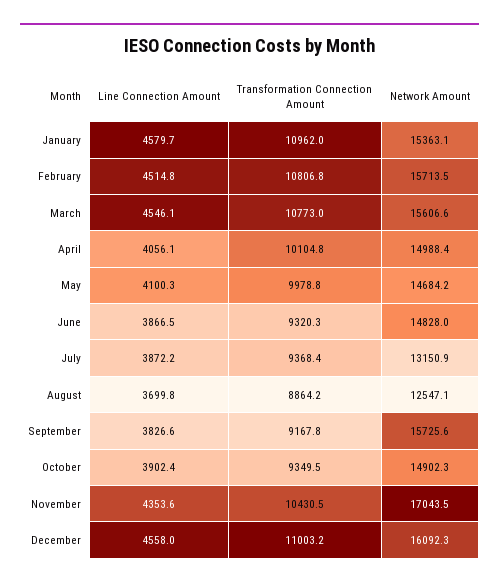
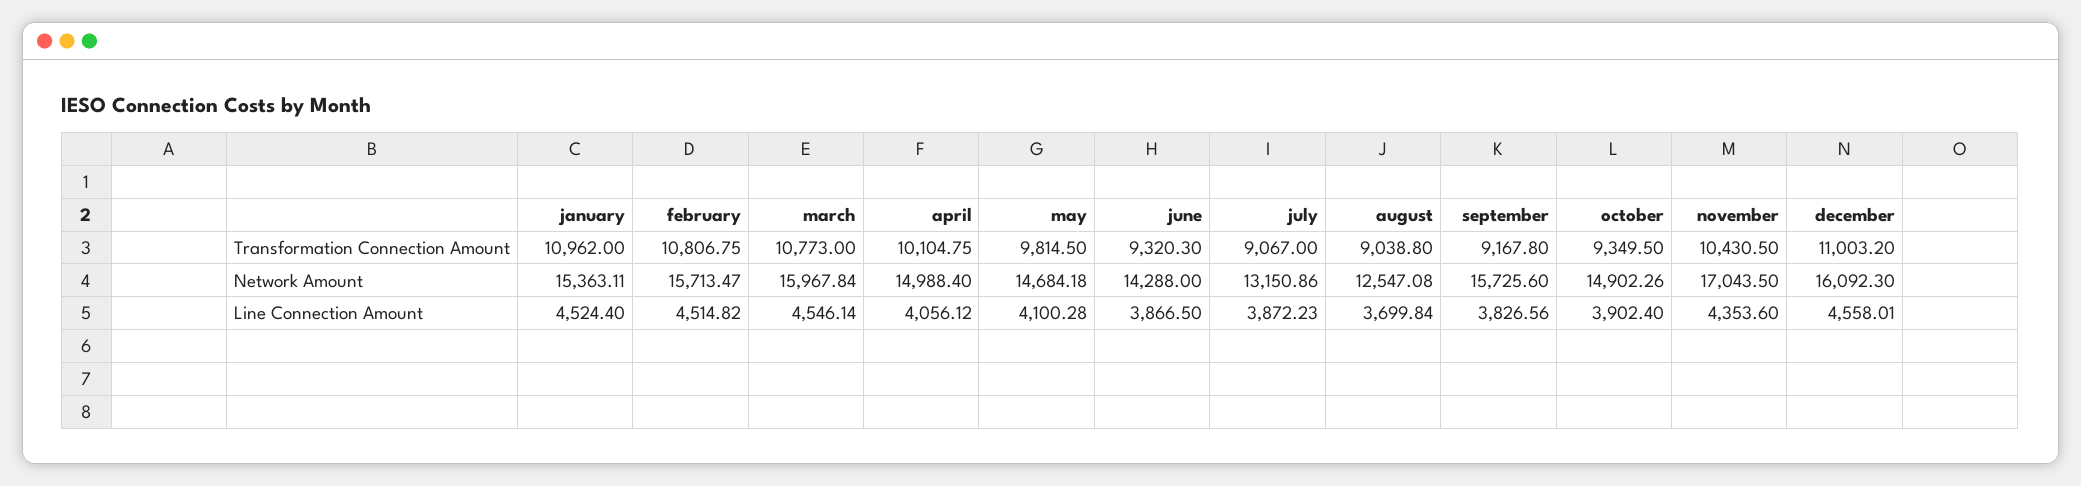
Line Connection Amount, January: 4579.7 -> 4524.4
Network Amount, March: 15606.6 -> 15967.84
Transformation Connection Amount, May: 9978.8 -> 9814.5
Network Amount, June: 14828 -> 14288
Transformation Connection Amount, July: 9368.4 -> 9067
Transformation Connection Amount, August: 8864.2 -> 9038.8

